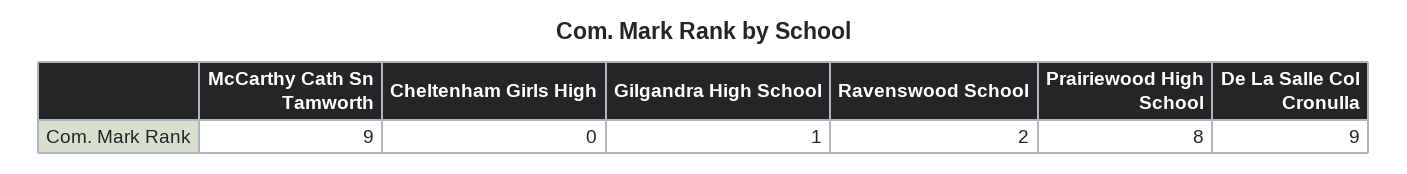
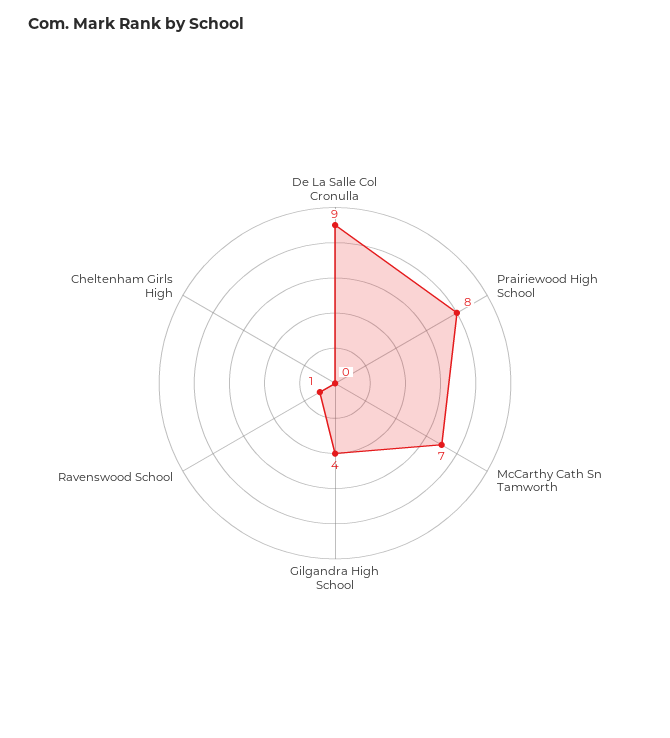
McCarthy Cath Sn Tamworth: 9 -> 7
Gilgandra High School: 1 -> 4
Ravenswood School: 2 -> 1

